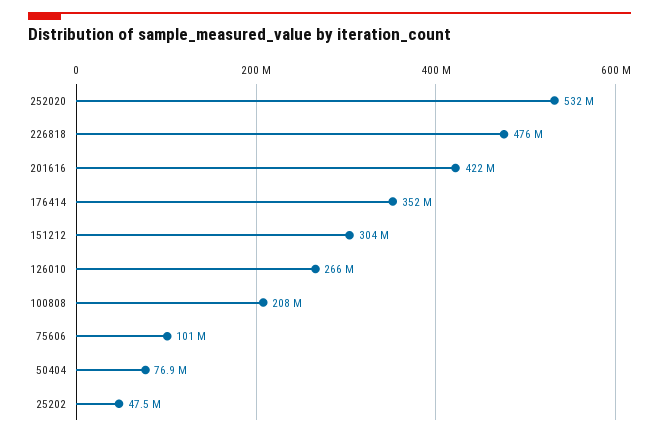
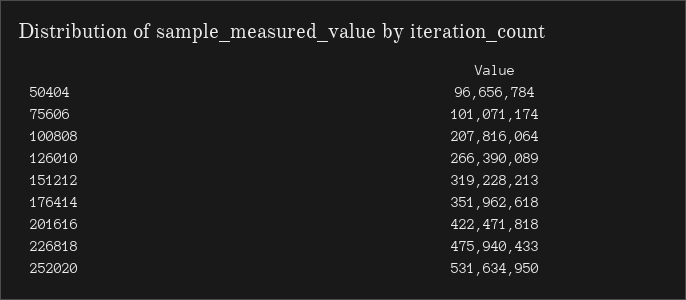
151212: 304000000 -> 319228213
50404: 76900000 -> 96656784
25202: 47500000 -> none

